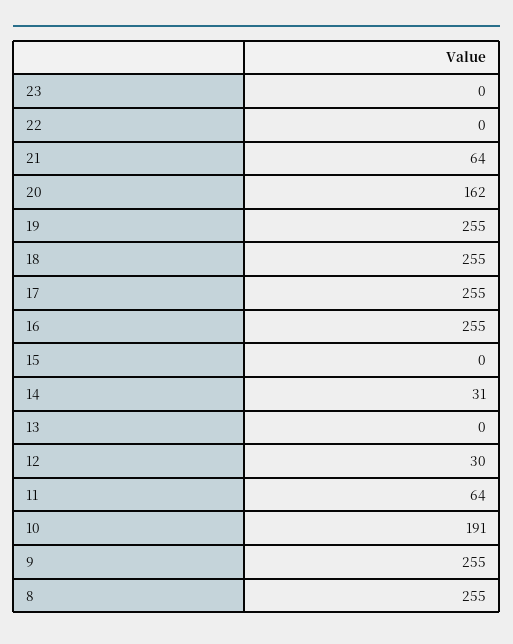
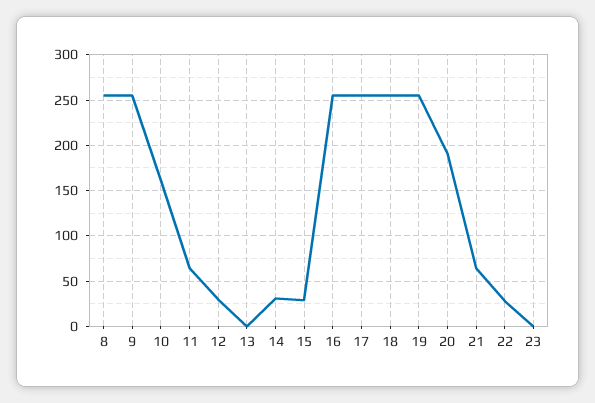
22: 0 -> 30
20: 162 -> 190
15: 0 -> 30
10: 191 -> 160

